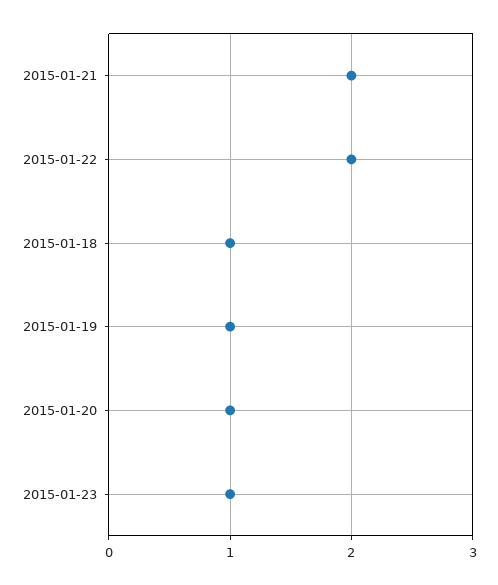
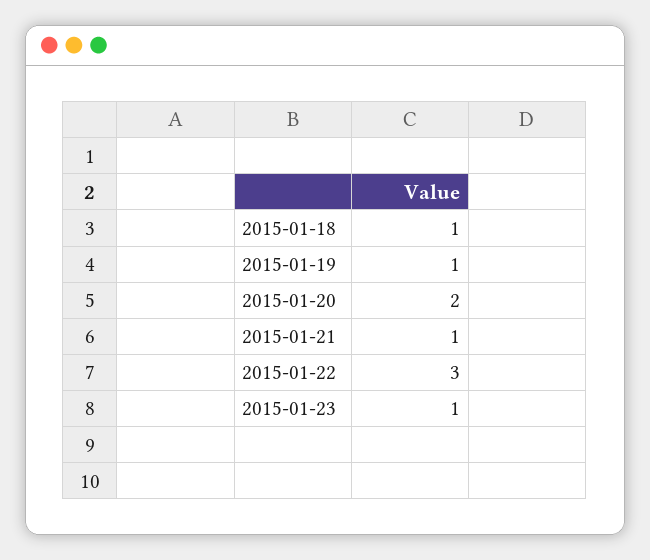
2015-01-21: 2 -> 1
2015-01-22: 2 -> 3
2015-01-20: 1 -> 2

